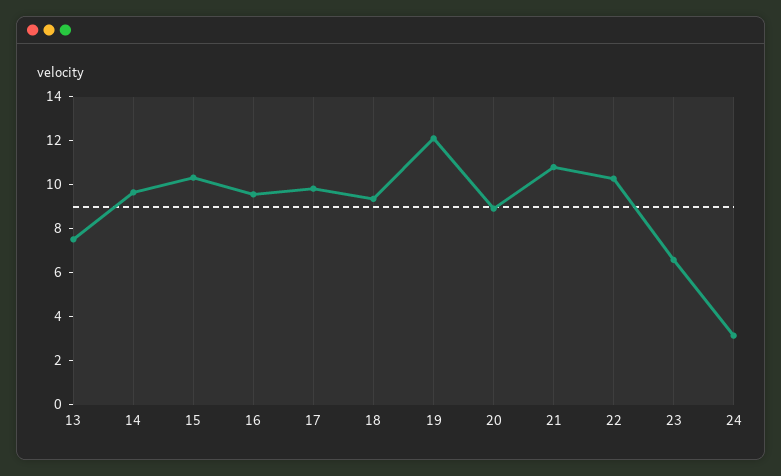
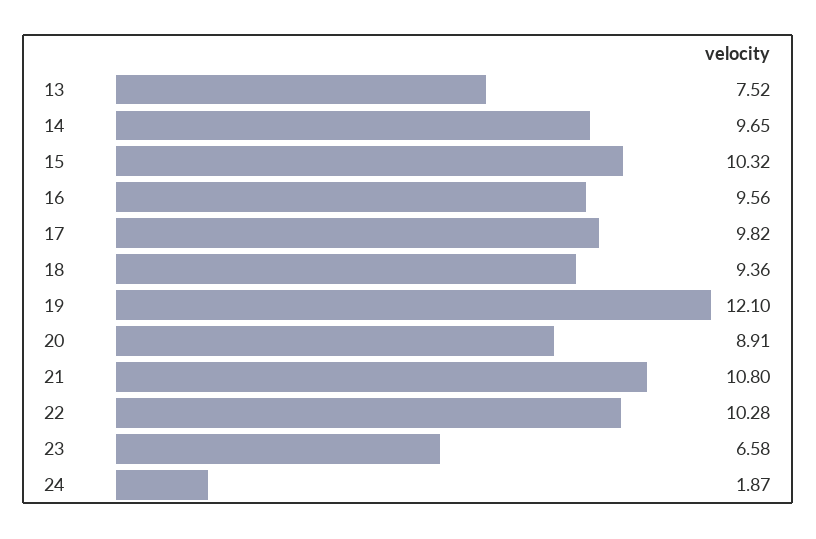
24: 3 -> 1.87

